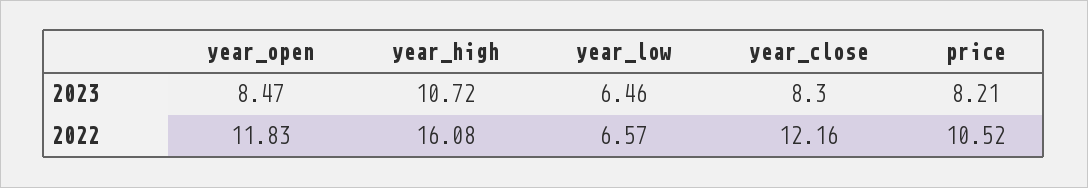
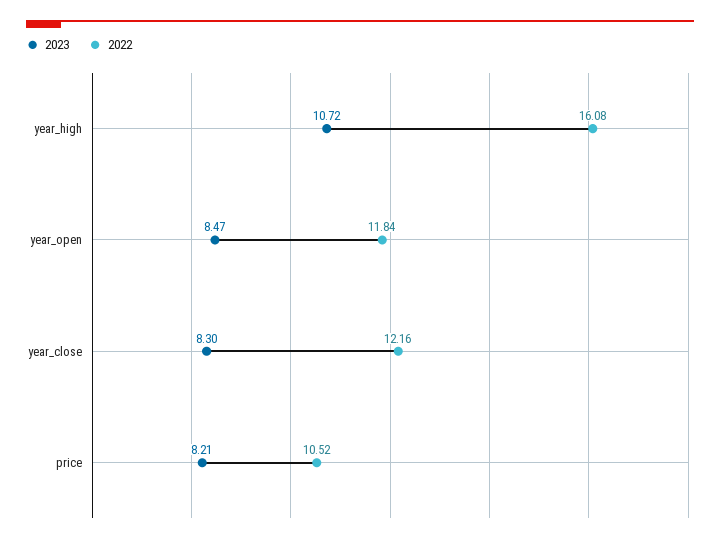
2023, year_low: 6.46 -> none
2022, year_open: 11.83 -> 11.84
2022, year_low: 6.57 -> none

